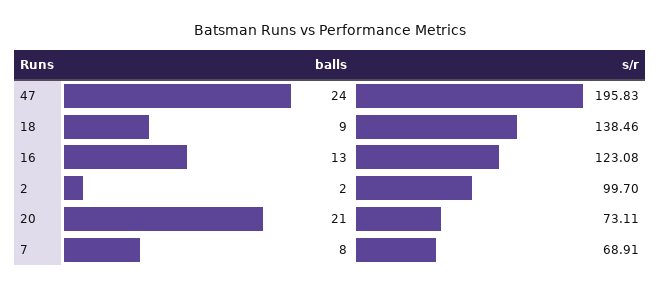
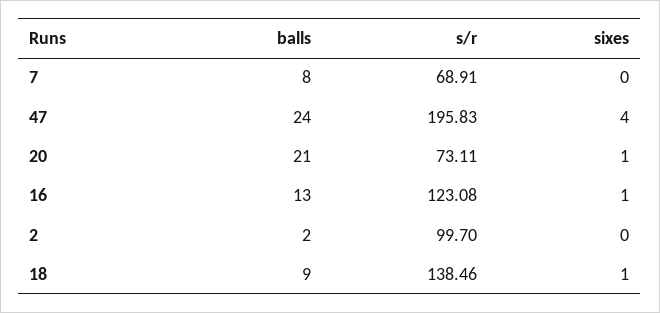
sixes, 7: none -> 0
sixes, 47: none -> 4
sixes, 20: none -> 1
sixes, 16: none -> 1
sixes, 2: none -> 0
sixes, 18: none -> 1

